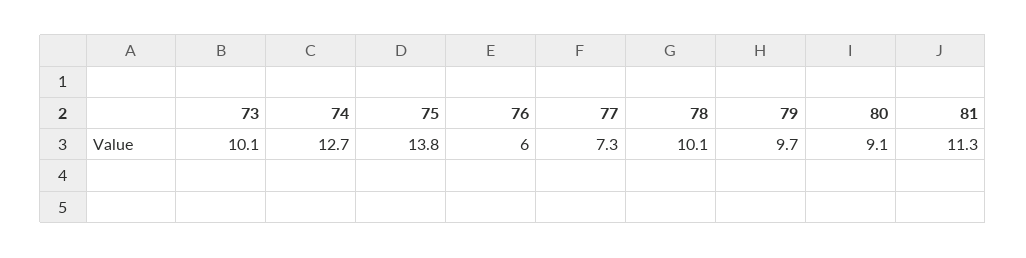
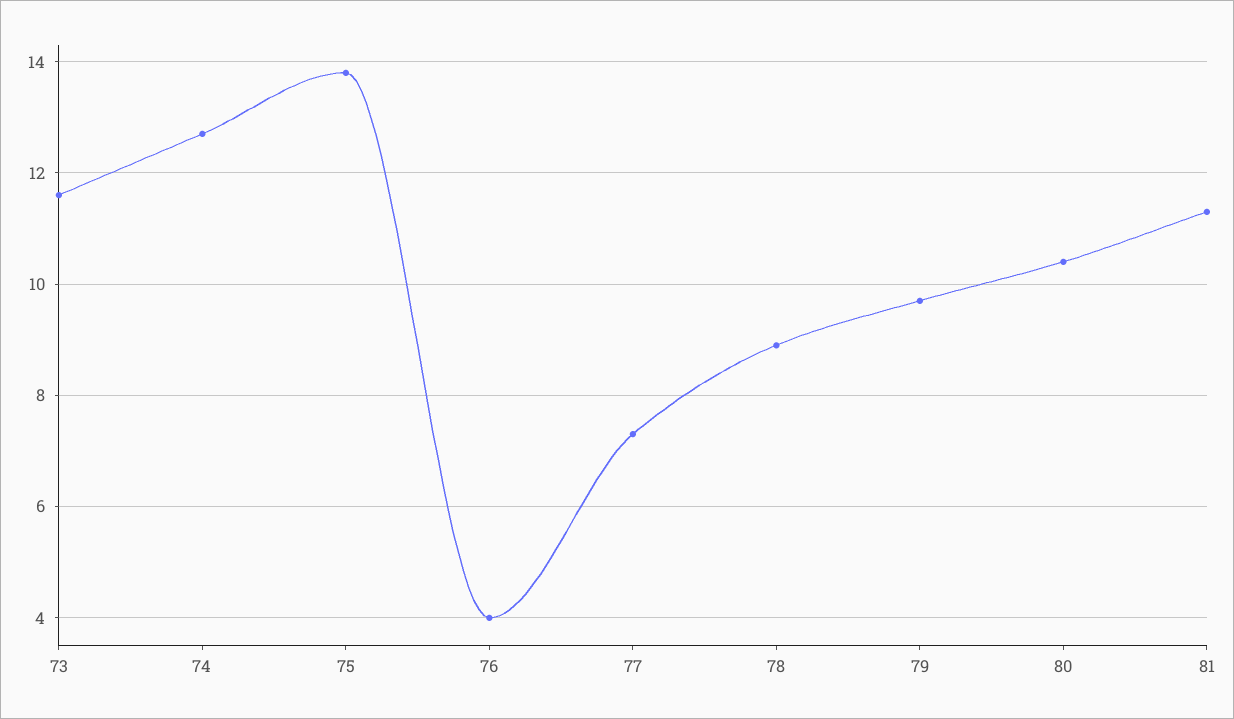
73: 10.1 -> 11.5
76: 6 -> 4
78: 10.1 -> 9
80: 9.1 -> 10.5

